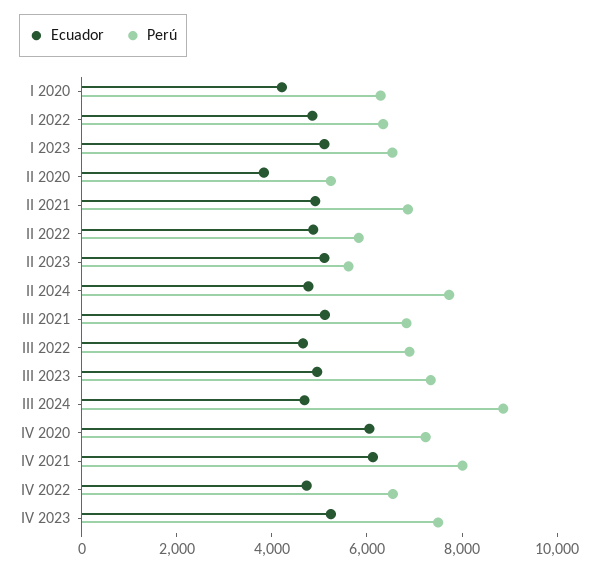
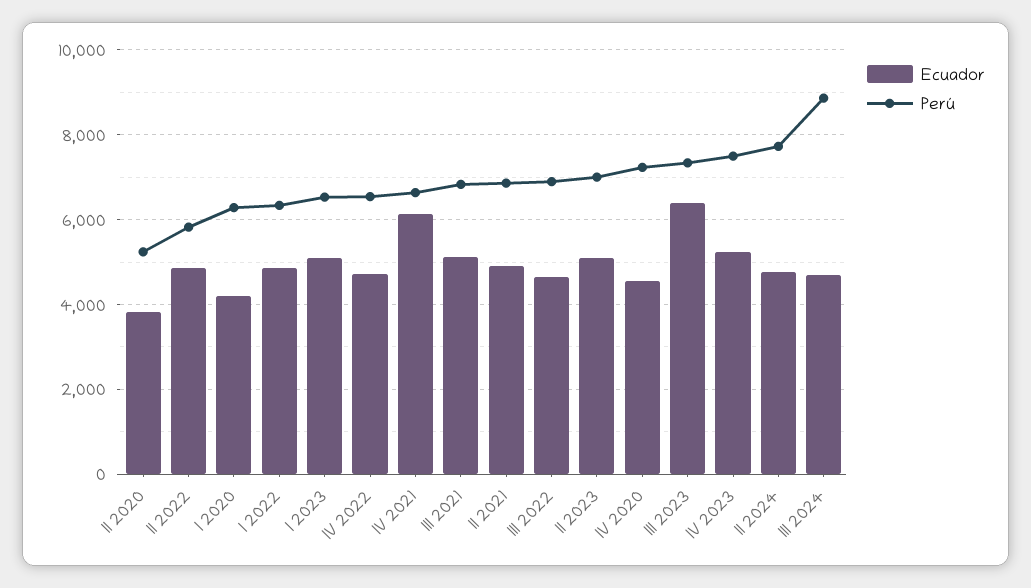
Perú, II 2023: 5500 -> 7000
Ecuador, III 2023: 5000 -> 6400
Ecuador, IV 2020: 6000 -> 4600
Perú, IV 2021: 8000 -> 6600

